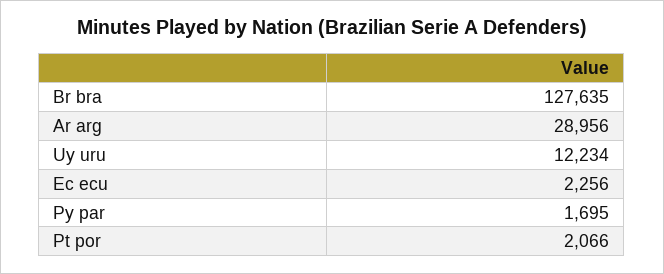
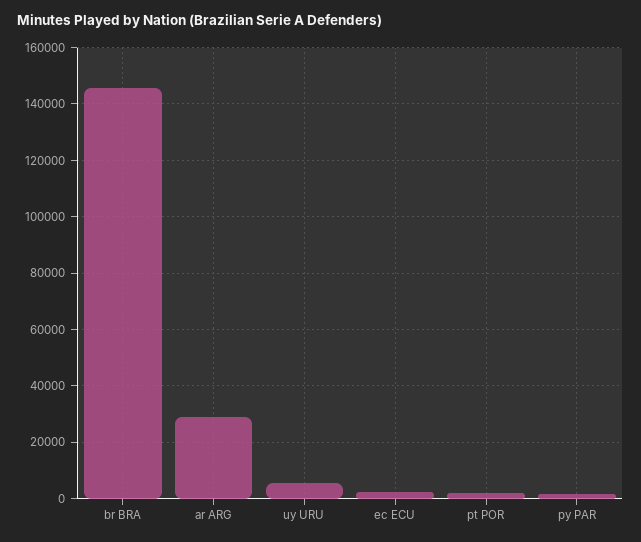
Br bra: 127635 -> 145000
Uy uru: 12234 -> 5000

